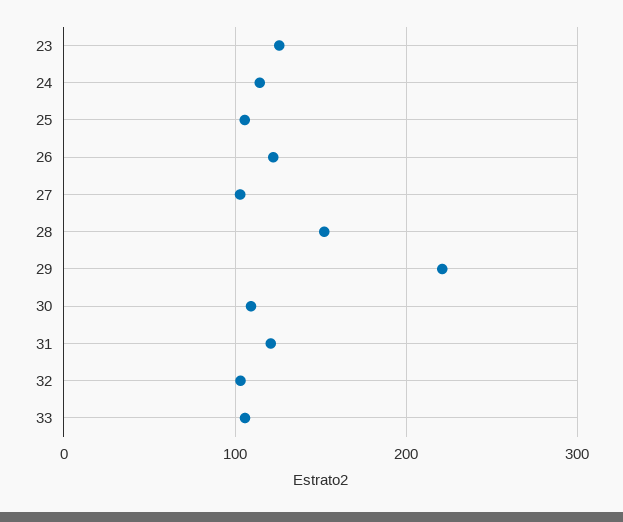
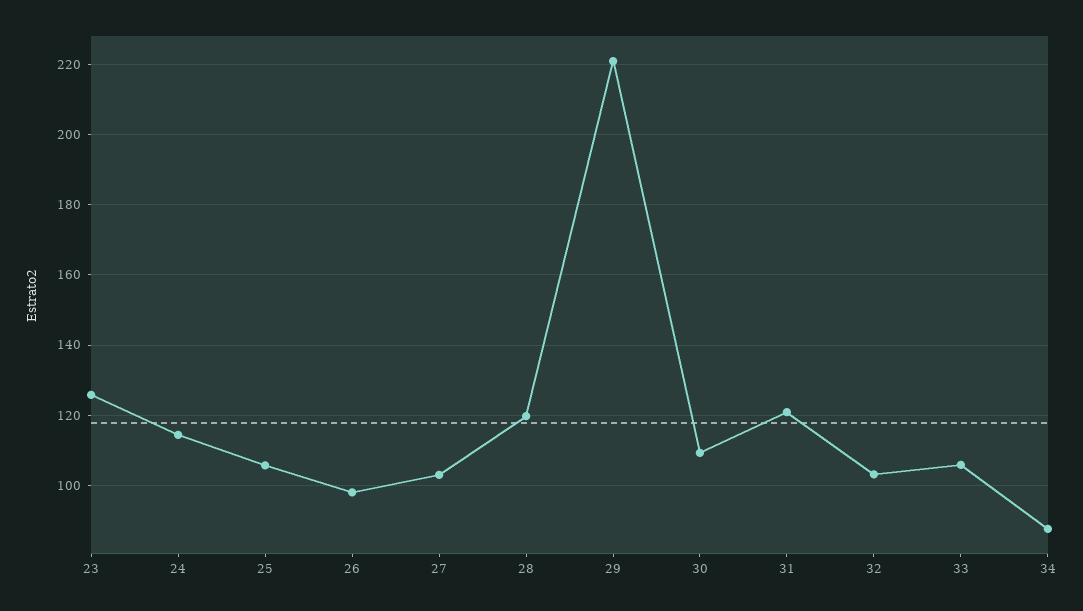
26: 120 -> 98
28: 150 -> 120
34: none -> 88

